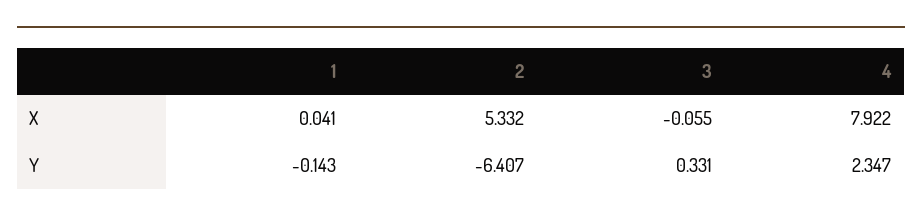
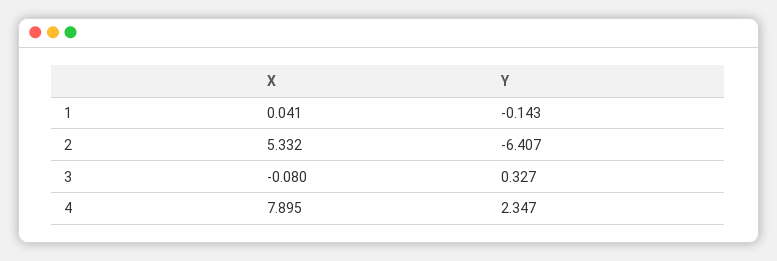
3, X: -0.055 -> -0.08
4, X: 7.922 -> 7.895
3, Y: 0.331 -> 0.327

